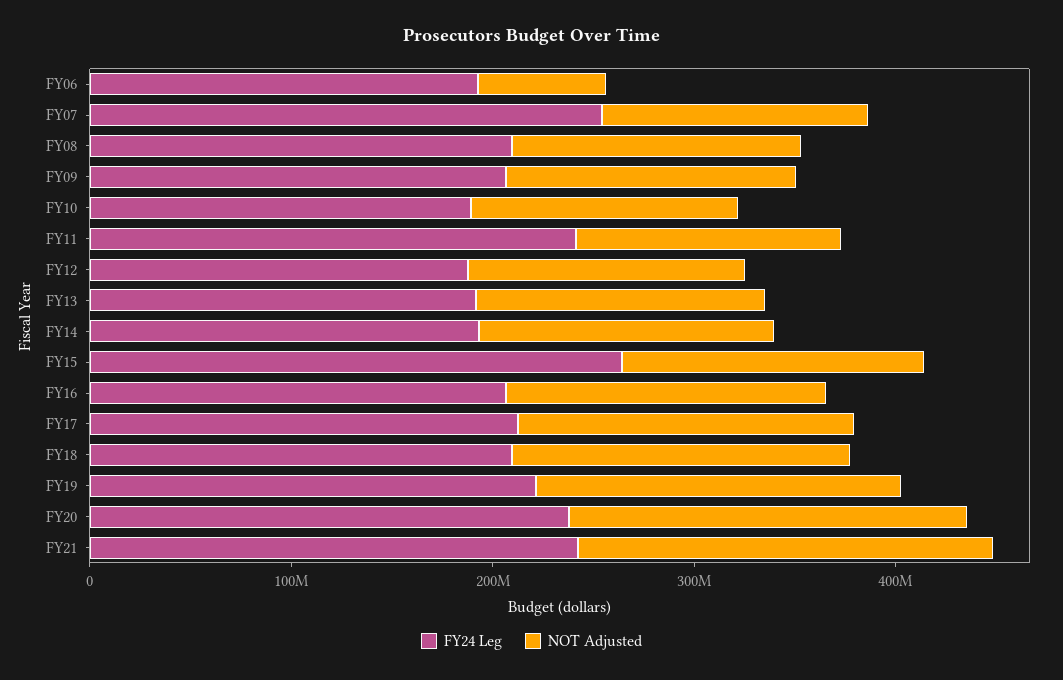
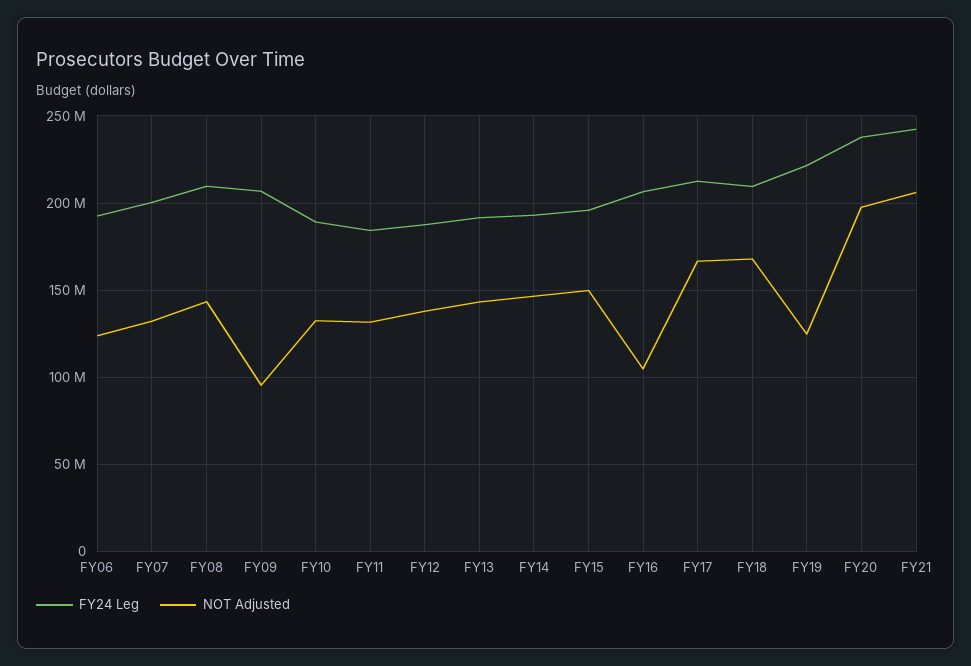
NOT Adjusted, FY06: 60000000 -> 125000000
FY24 Leg, FY07: 260000000 -> 200000000
NOT Adjusted, FY09: 140000000 -> 95000000
FY24 Leg, FY11: 240000000 -> 185000000
FY24 Leg, FY15: 260000000 -> 195000000
NOT Adjusted, FY16: 160000000 -> 105000000
NOT Adjusted, FY19: 180000000 -> 125000000

